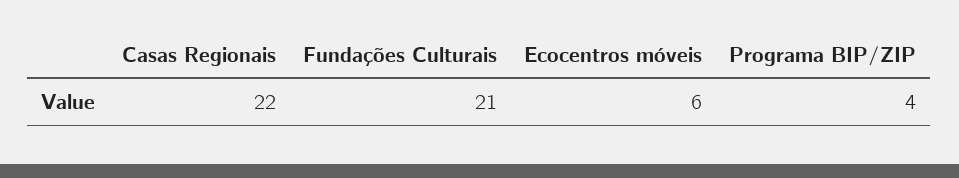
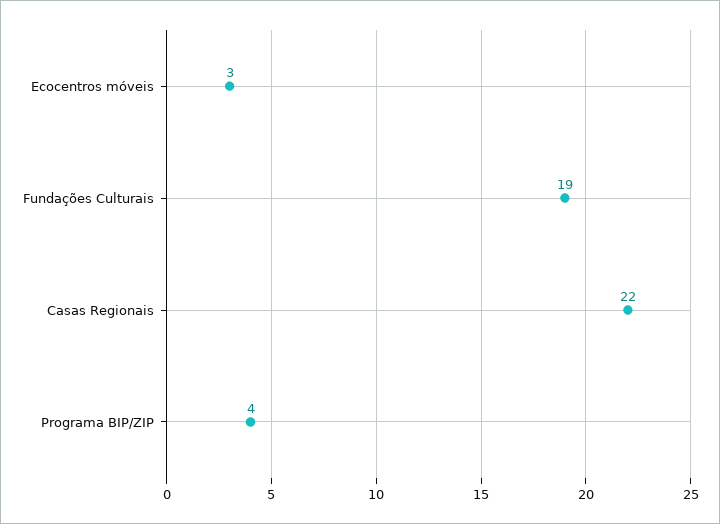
Fundações Culturais: 21 -> 19
Ecocentros móveis: 6 -> 3

